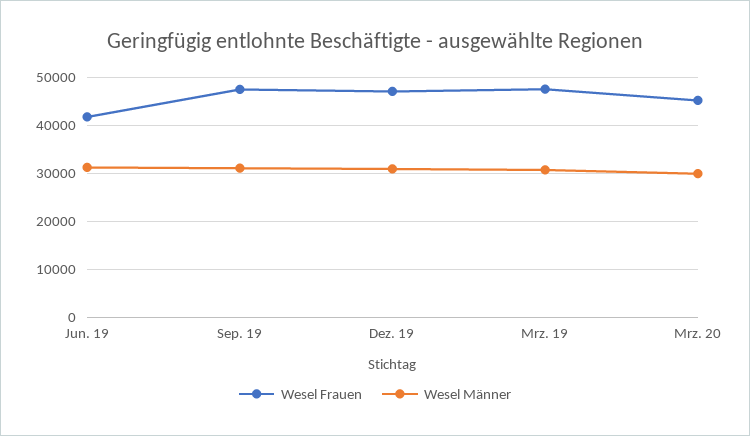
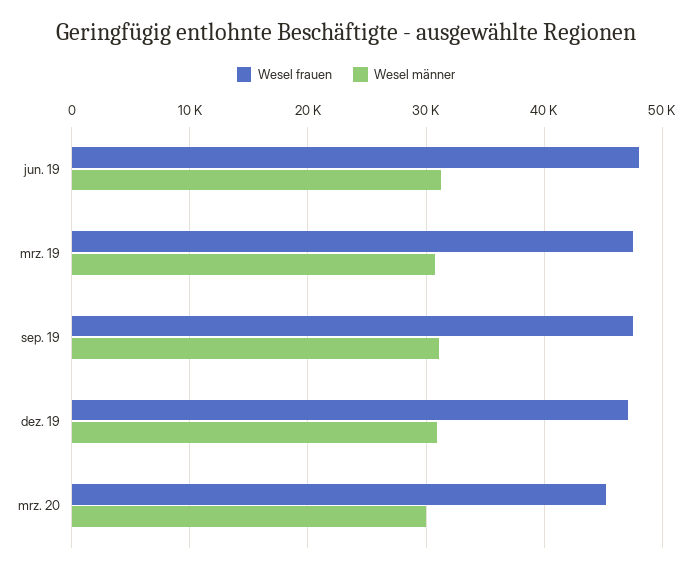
Wesel Frauen, Jun. 19: 42000 -> 48000

